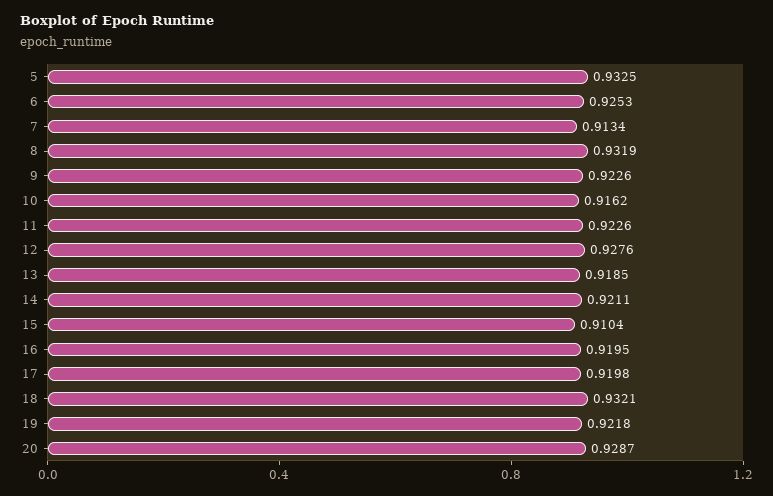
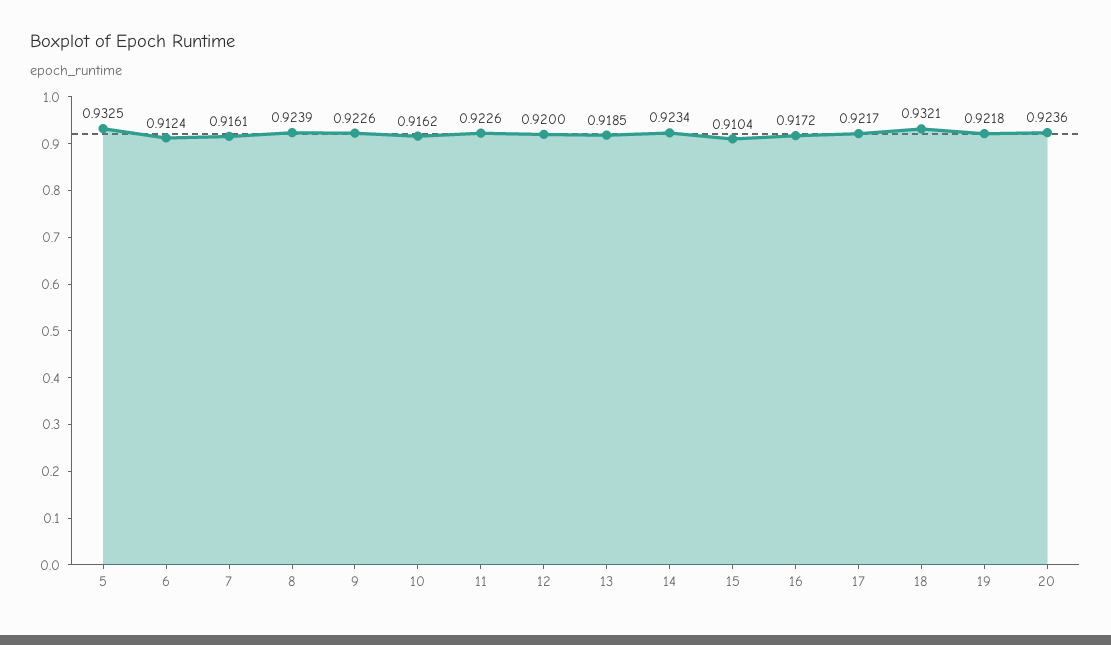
6: 0.9253 -> 0.9124
7: 0.9134 -> 0.9161
8: 0.9319 -> 0.9239
12: 0.9276 -> 0.92
14: 0.9211 -> 0.9234
16: 0.9195 -> 0.9172
17: 0.9198 -> 0.9217
20: 0.9287 -> 0.9236

